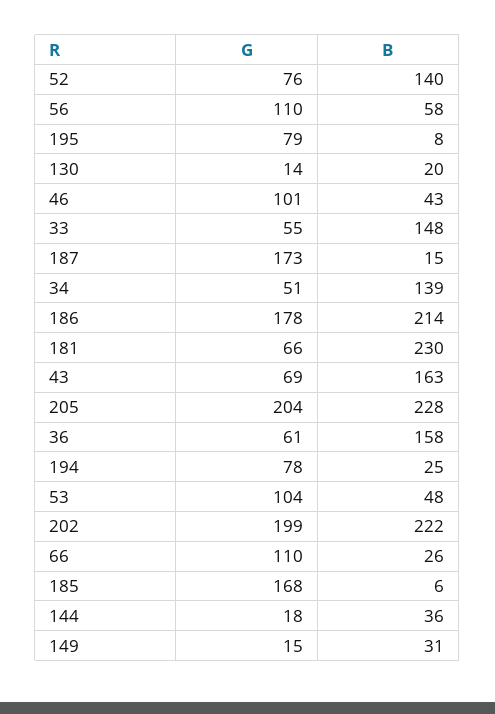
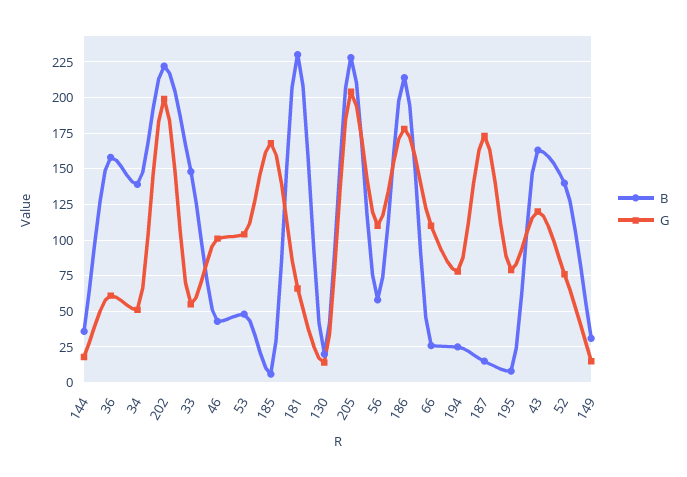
G, 43: 69 -> 120

